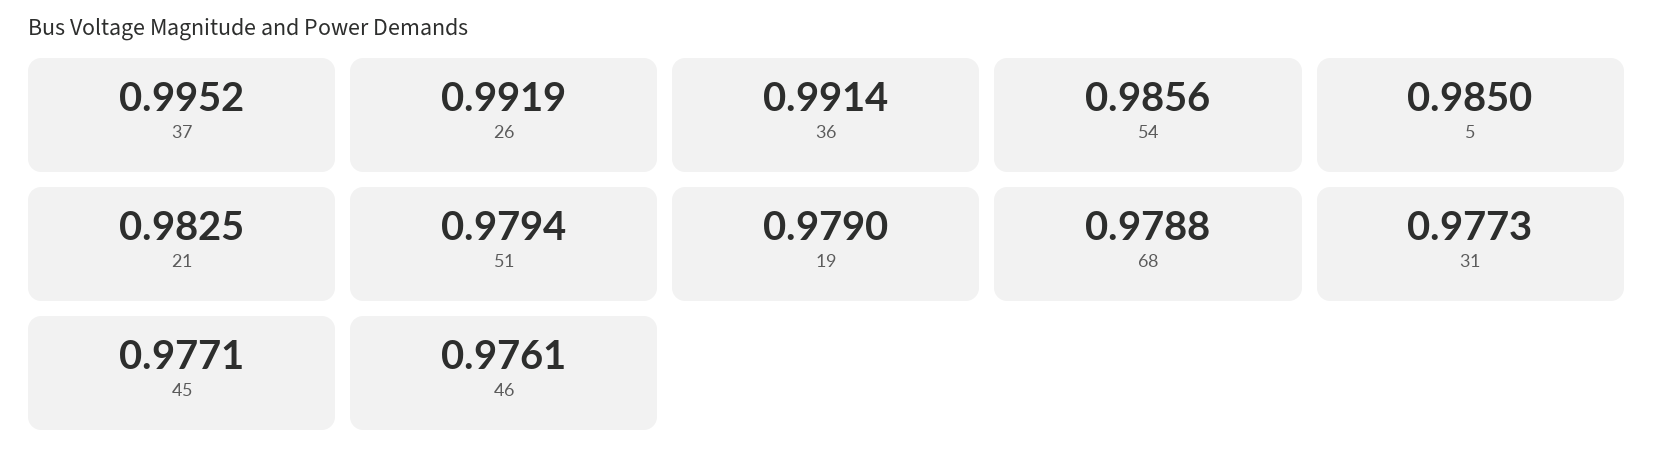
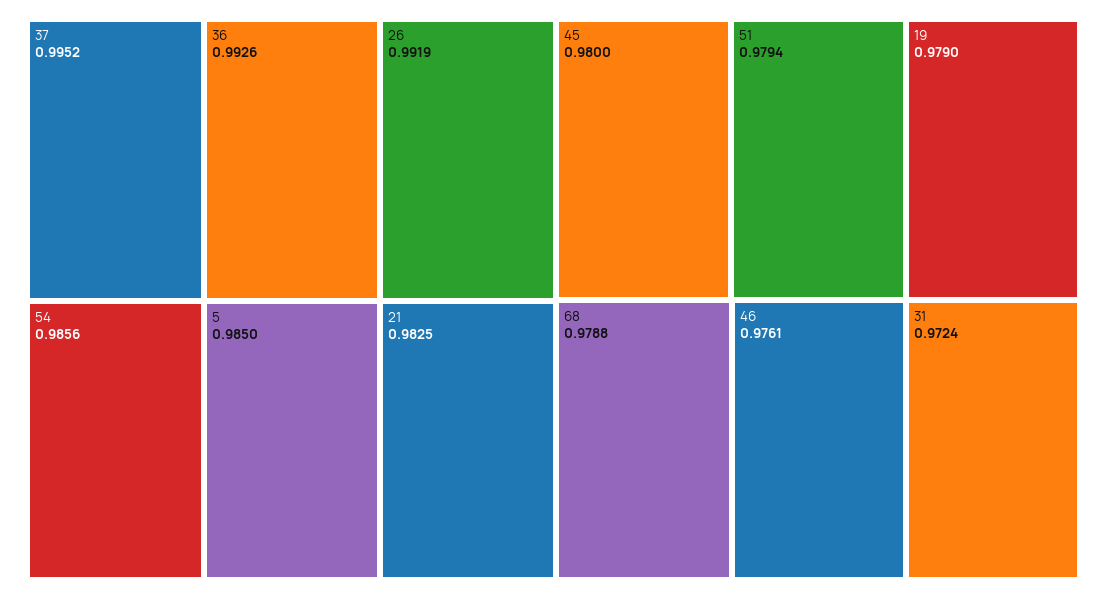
36: 0.9914 -> 0.9926
31: 0.9773 -> 0.9724
45: 0.9771 -> 0.98

